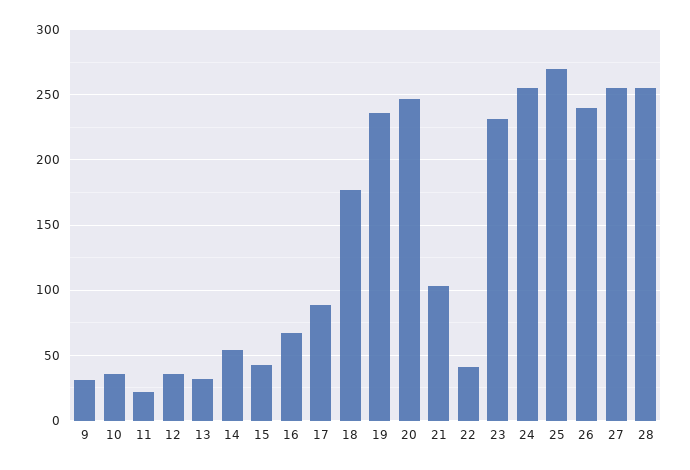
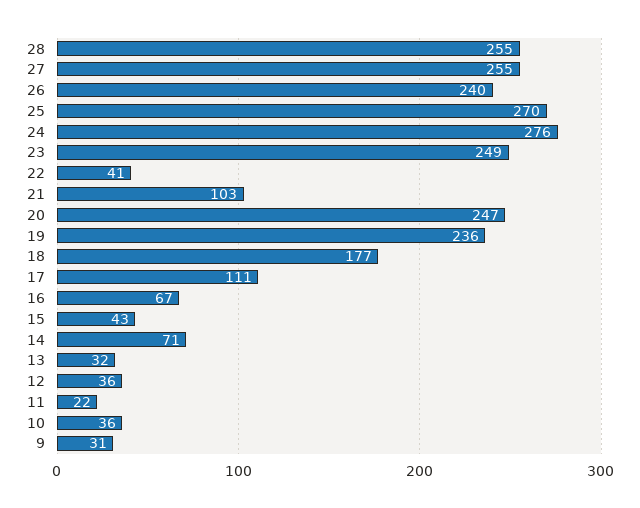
14: 55 -> 71
17: 90 -> 111
23: 230 -> 249
24: 255 -> 276

